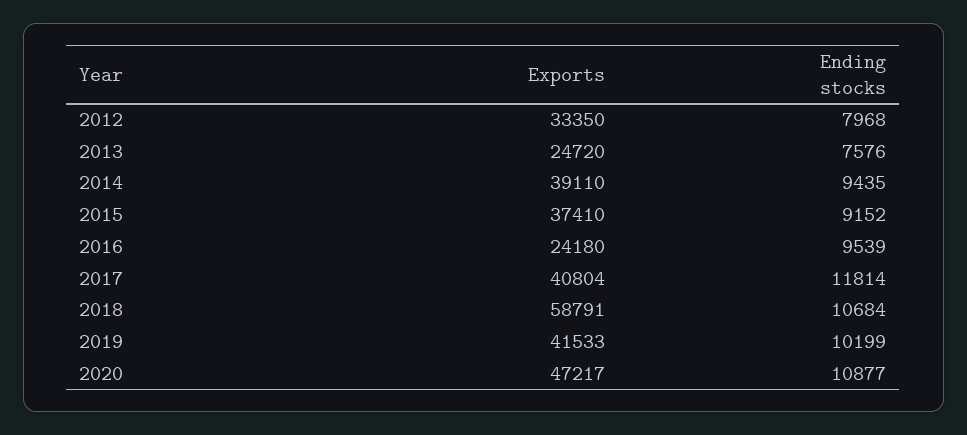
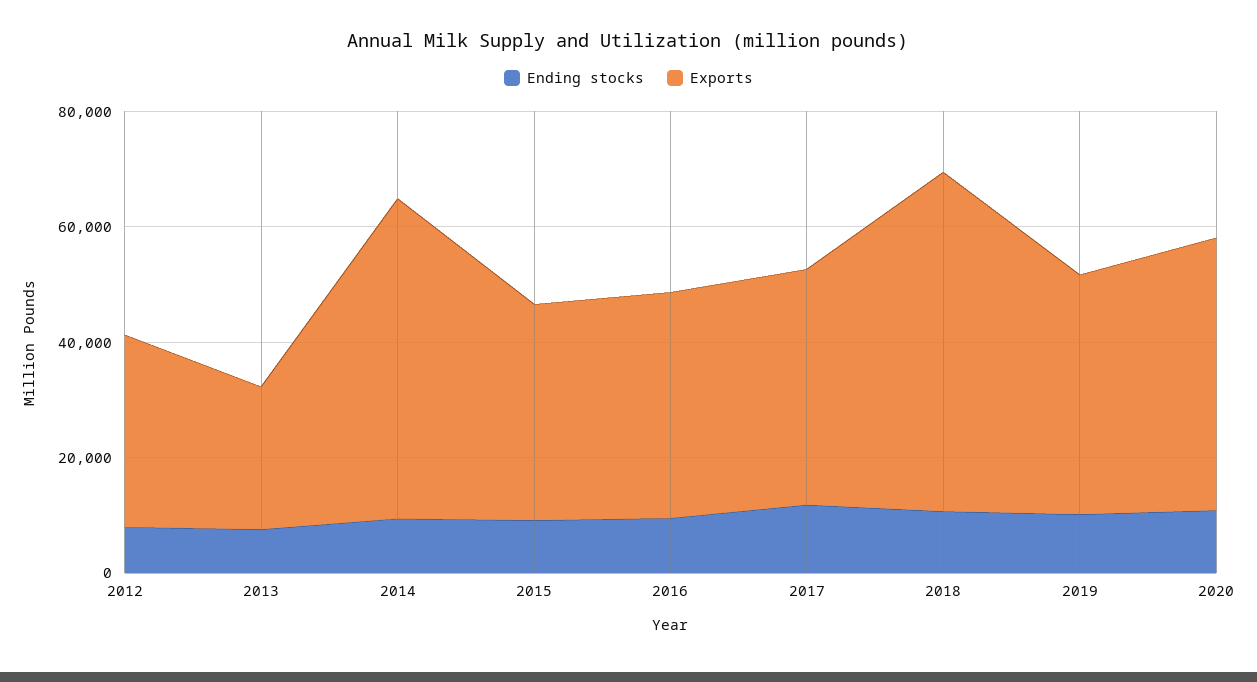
Exports, 2014: 39110 -> 55000
Exports, 2016: 24180 -> 40000

